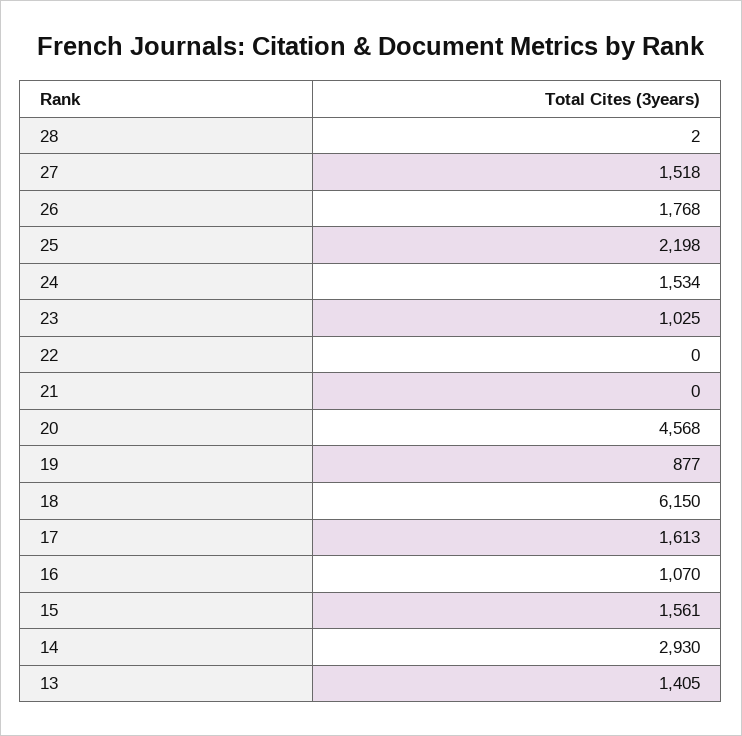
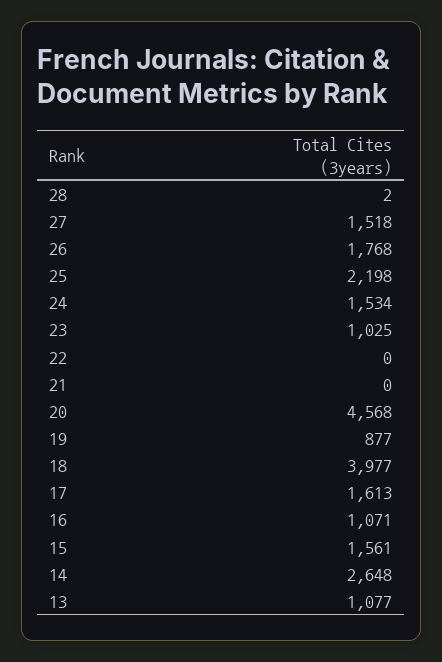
18: 6150 -> 3977
16: 1070 -> 1071
14: 2930 -> 2648
13: 1405 -> 1077

